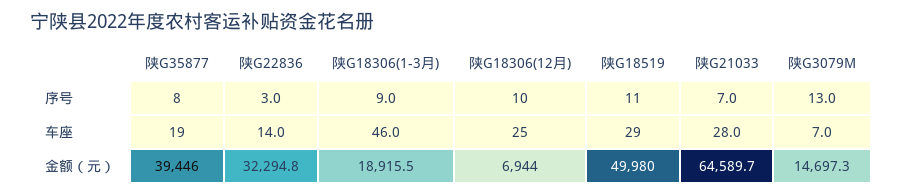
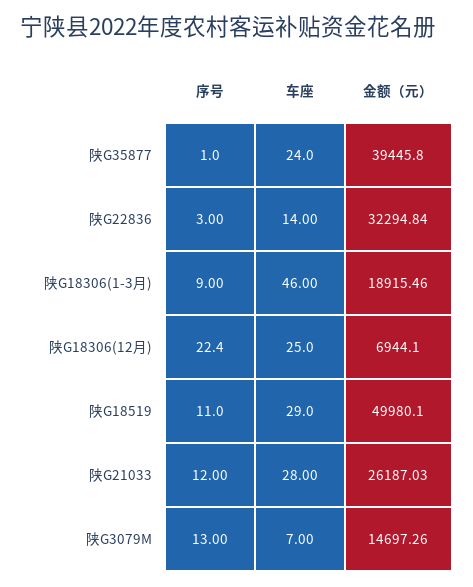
陕G35877, 序号: 8 -> 1
陕G18306(12月), 序号: 10 -> 22.4
陕G21033, 序号: 7 -> 12
陕G35877, 车座: 19 -> 24
陕G21033, 金额（元）: 64589.7 -> 26187.03

